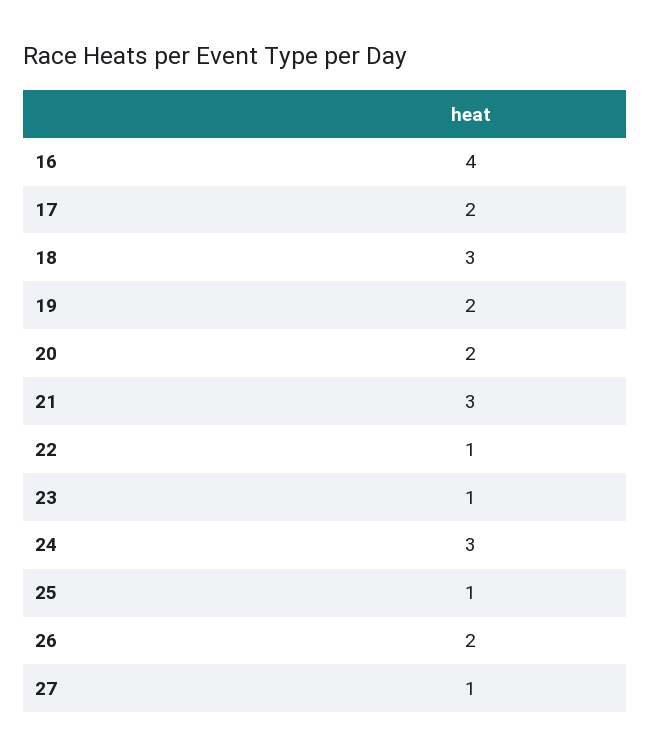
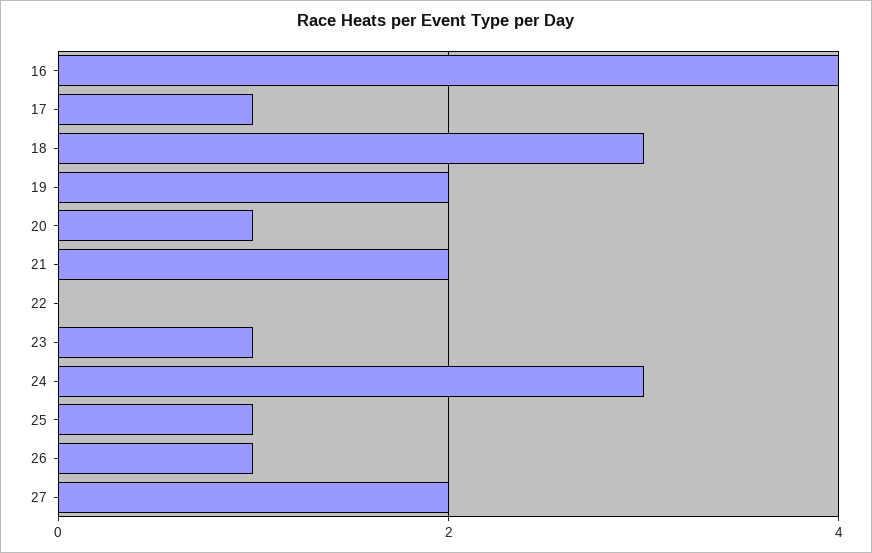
17: 2 -> 1
20: 2 -> 1
21: 3 -> 2
22: 1 -> 0
26: 2 -> 1
27: 1 -> 2

